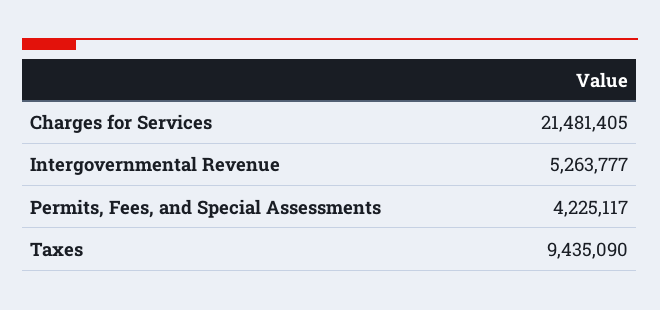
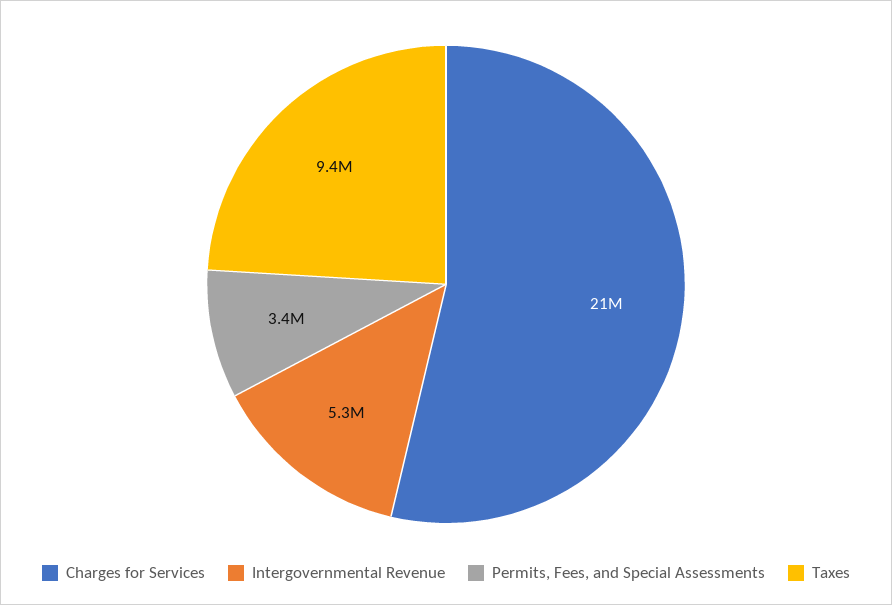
Permits, Fees, and Special Assessments: 4225117 -> 3400000

